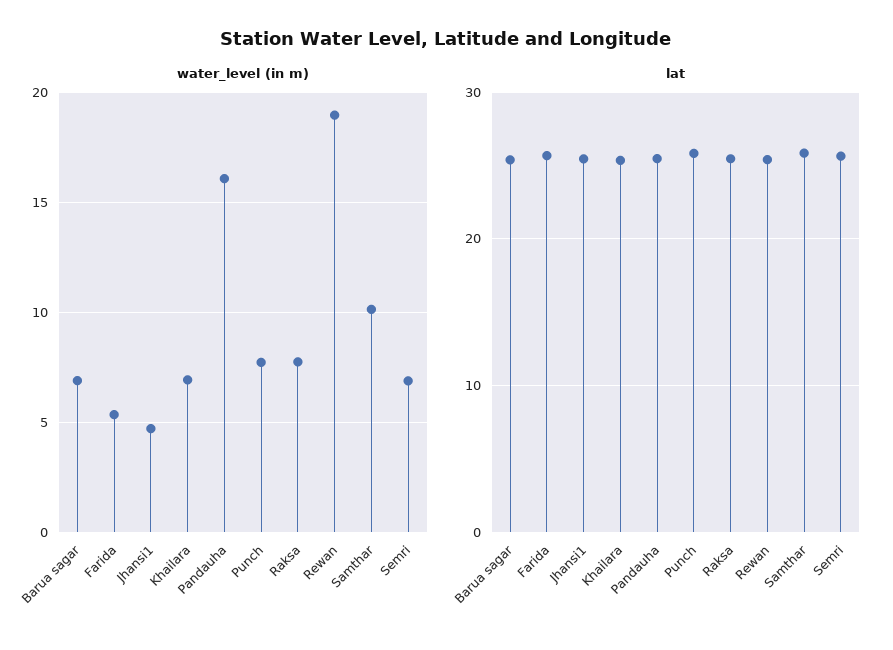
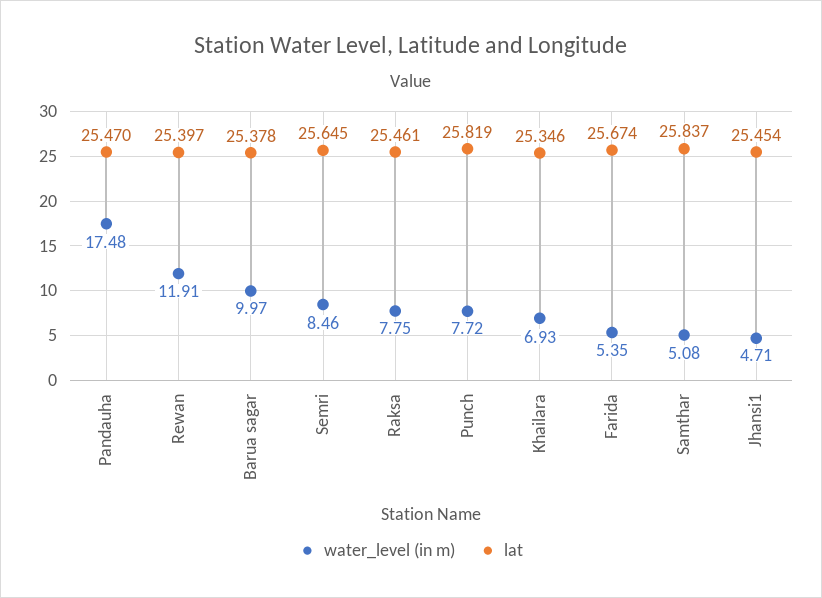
water_level (in m), Barua sagar: 7 -> 9.97
water_level (in m), Pandauha: 16 -> 17.48
water_level (in m), Rewan: 19 -> 11.91
water_level (in m), Samthar: 10 -> 5.08
water_level (in m), Semri: 7 -> 8.46

